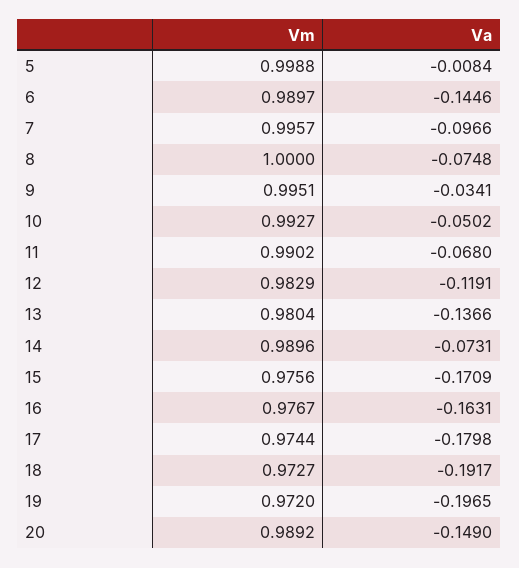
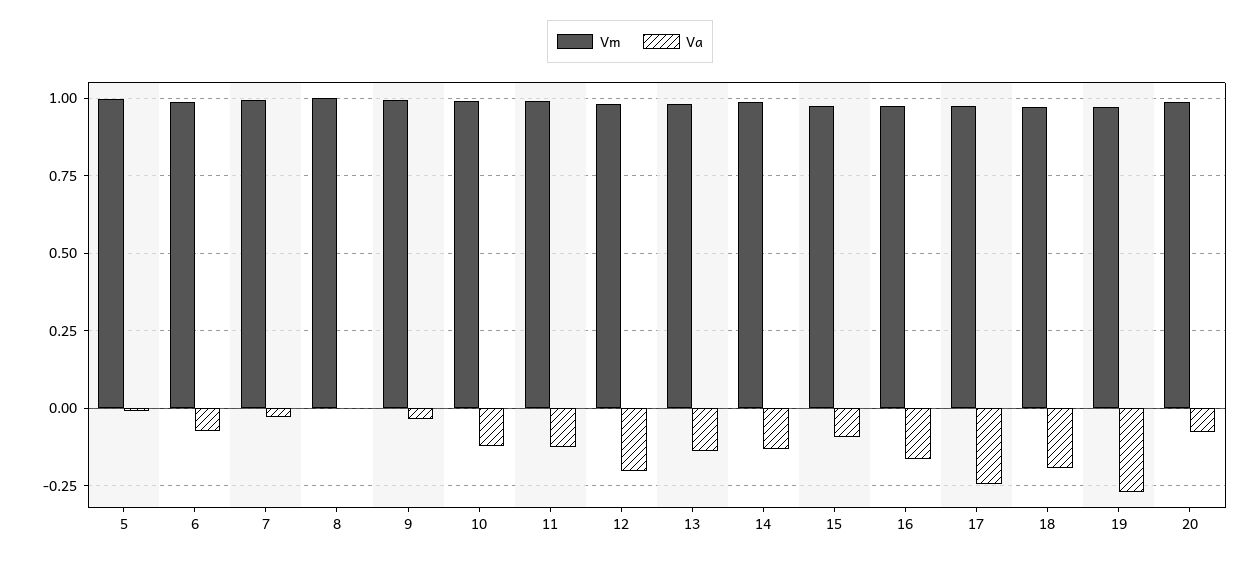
Va, 6: -0.1446 -> -0.075
Va, 7: -0.0966 -> -0.025
Va, 8: -0.0748 -> 0
Va, 10: -0.0502 -> -0.125
Va, 11: -0.068 -> -0.125
Va, 12: -0.1191 -> -0.2
Va, 14: -0.0731 -> -0.125
Va, 15: -0.1709 -> -0.1
Va, 17: -0.1798 -> -0.25
Va, 19: -0.1965 -> -0.275
Va, 20: -0.149 -> -0.075

